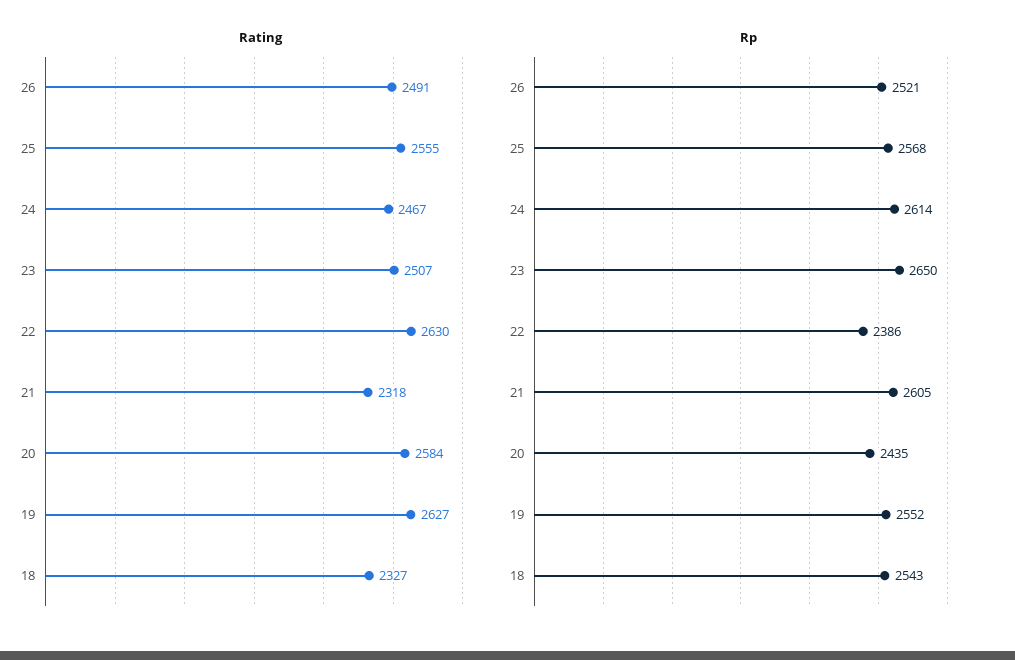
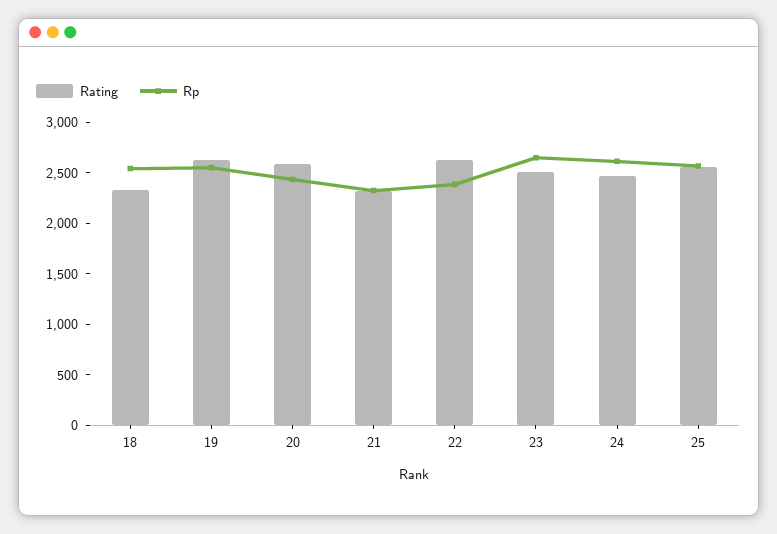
Rating, 26: 2491 -> none
Rp, 26: 2521 -> none
Rp, 21: 2605 -> 2300

